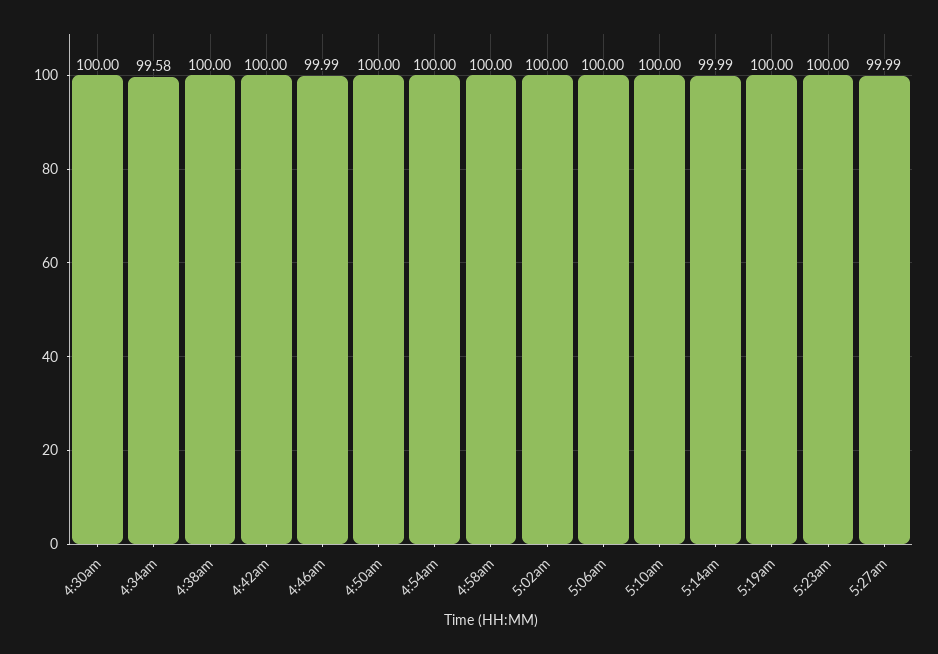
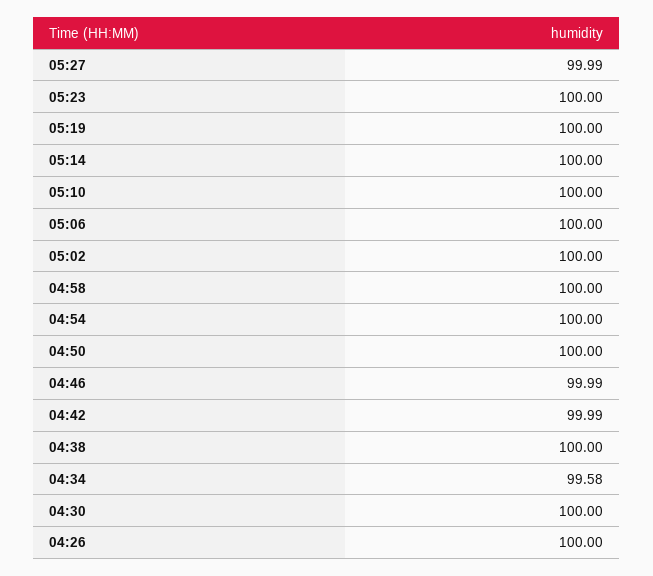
4:42am: 100 -> 99.99
5:14am: 99.99 -> 100
04:26: none -> 100

